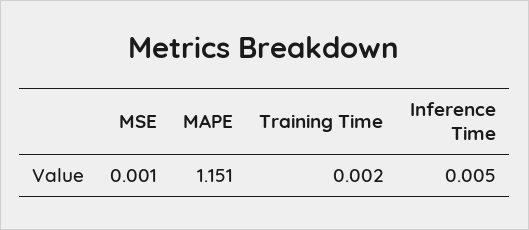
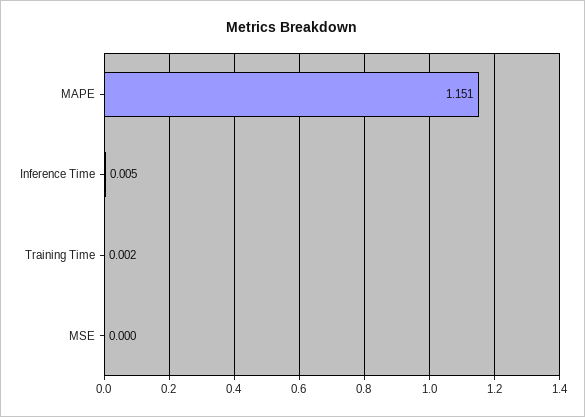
MSE: 0.001 -> 0

